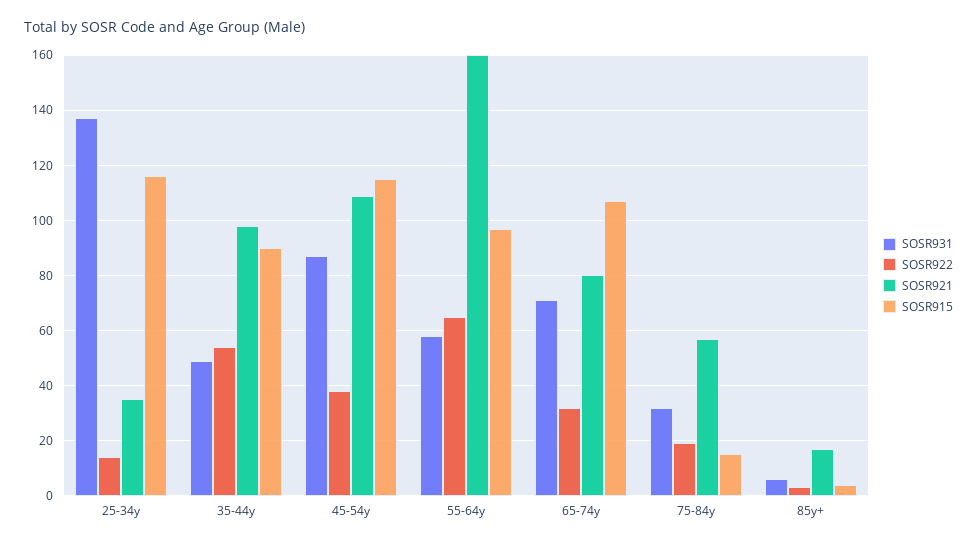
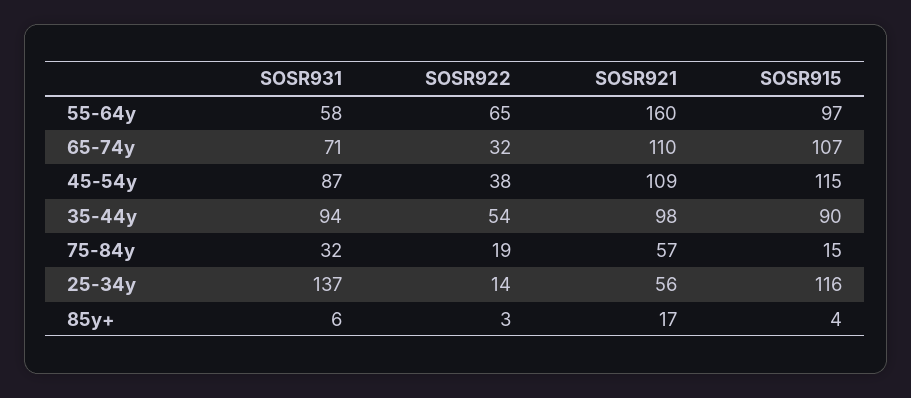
SOSR921, 25-34y: 35 -> 56
SOSR931, 35-44y: 50 -> 94
SOSR921, 65-74y: 80 -> 110

